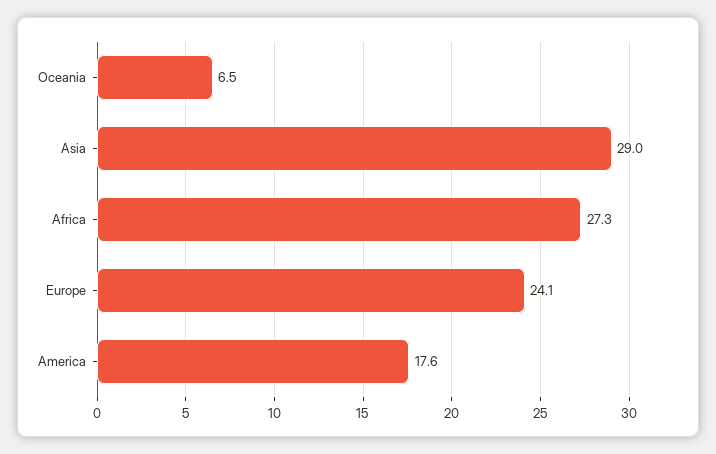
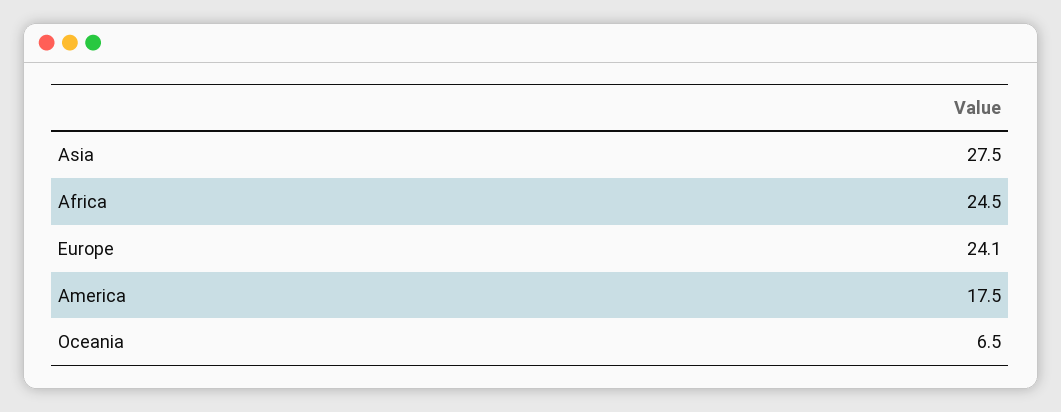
Asia: 29 -> 27.5
Africa: 27.3 -> 24.5
America: 17.6 -> 17.5

